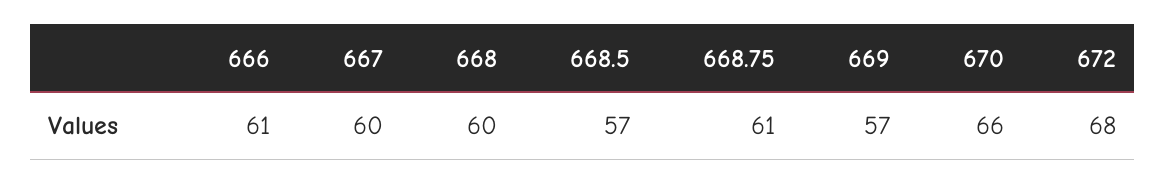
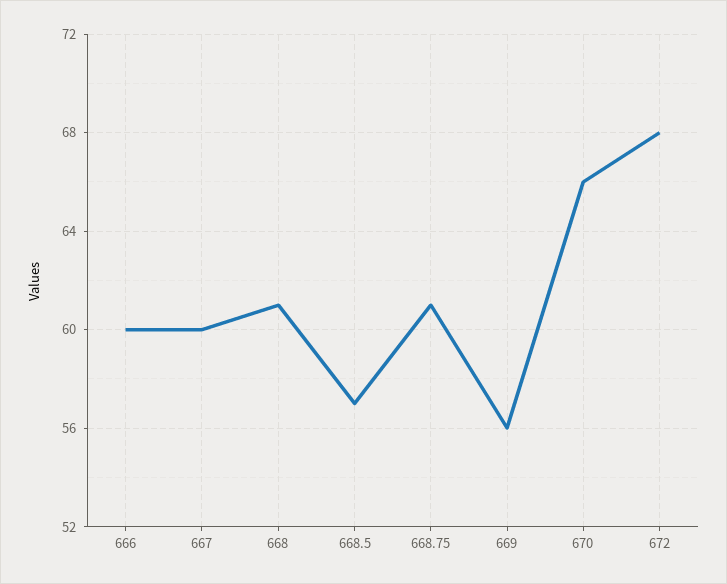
666: 61 -> 60
668: 60 -> 61
669: 57 -> 56

